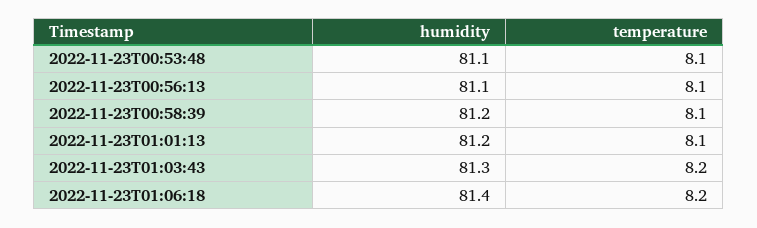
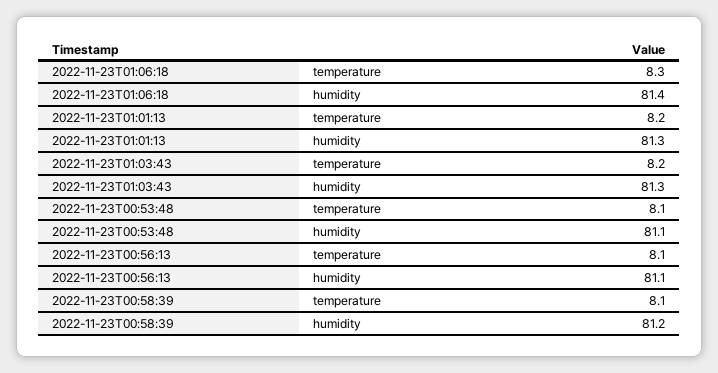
humidity, 2022-11-23T01:01:13: 81.2 -> 81.3
temperature, 2022-11-23T01:01:13: 8.1 -> 8.2
temperature, 2022-11-23T01:06:18: 8.2 -> 8.3

